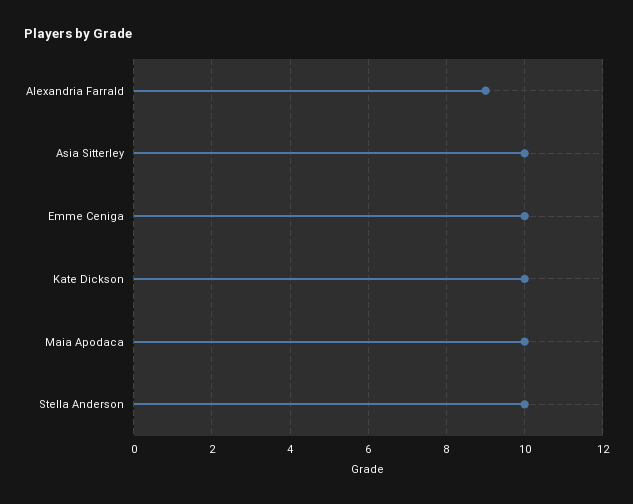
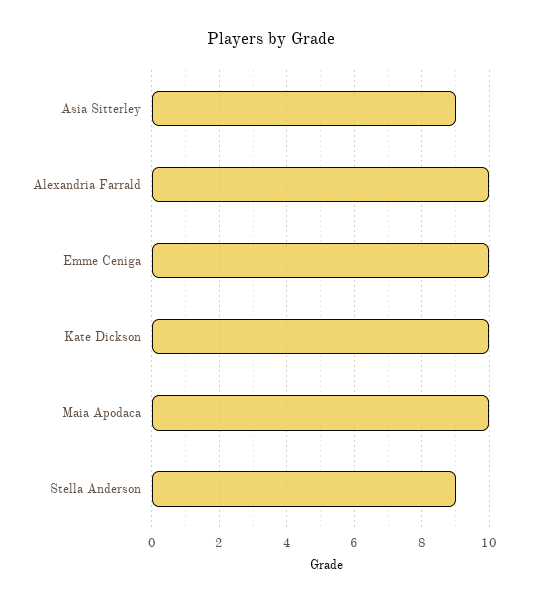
Alexandria Farrald: 9 -> 10
Asia Sitterley: 10 -> 9
Stella Anderson: 10 -> 9

